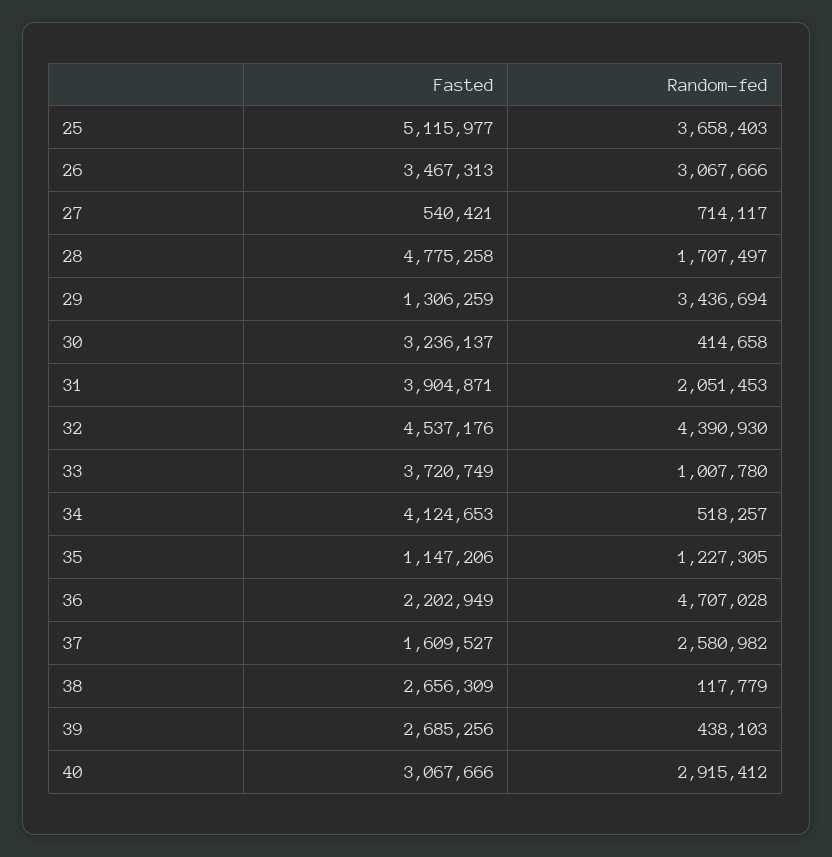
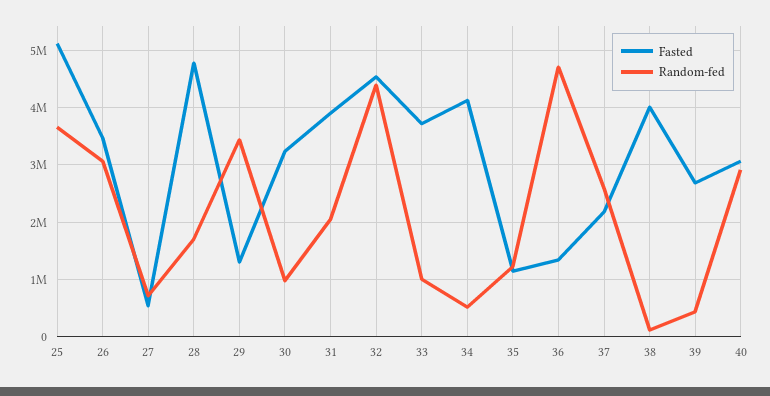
Random-fed, 30: 414658 -> 1000000
Fasted, 36: 2202949 -> 1400000
Fasted, 37: 1609527 -> 2200000
Fasted, 38: 2656309 -> 4000000

